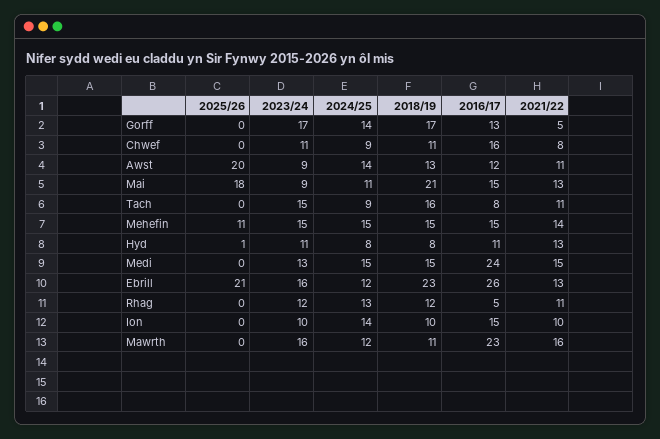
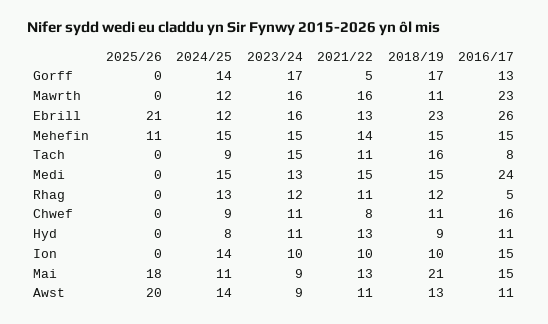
2016/17, Awst: 12 -> 11
2025/26, Hyd: 1 -> 0
2018/19, Hyd: 8 -> 9

